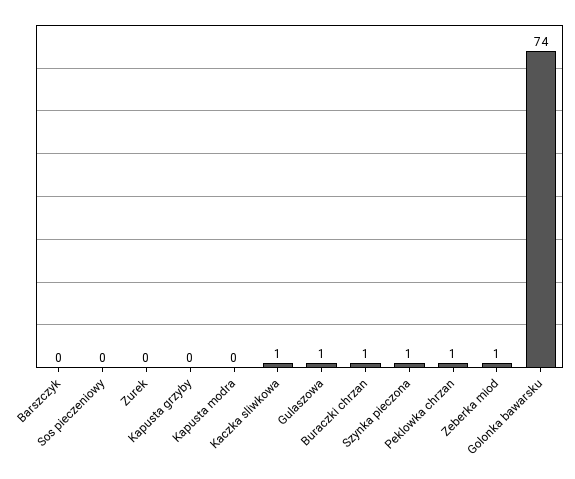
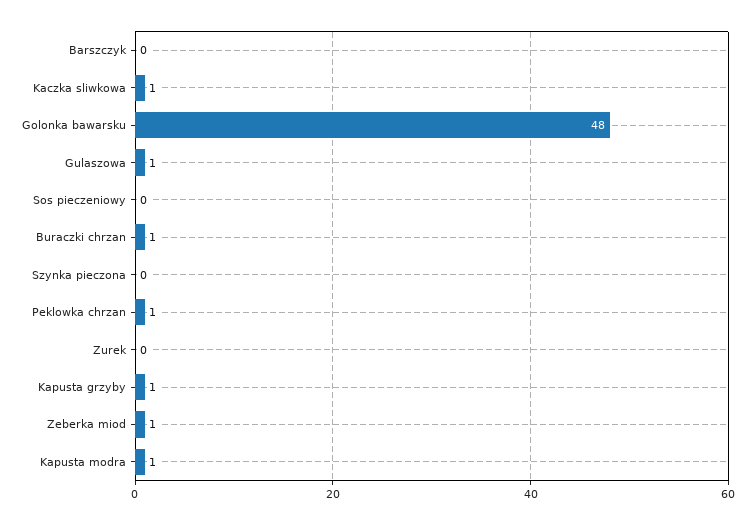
Kapusta grzyby: 0 -> 1
Kapusta modra: 0 -> 1
Szynka pieczona: 1 -> 0
Golonka bawarsku: 74 -> 48

